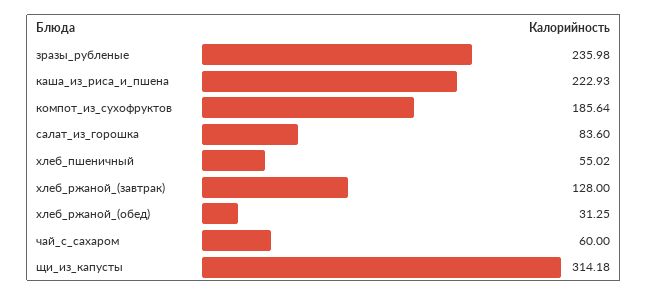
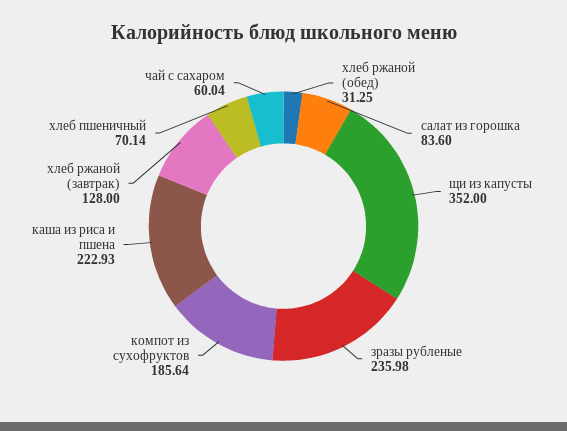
хлеб_пшеничный: 55.02 -> 70.14
чай_с_сахаром: 60 -> 60.04
щи_из_капусты: 314.18 -> 352

